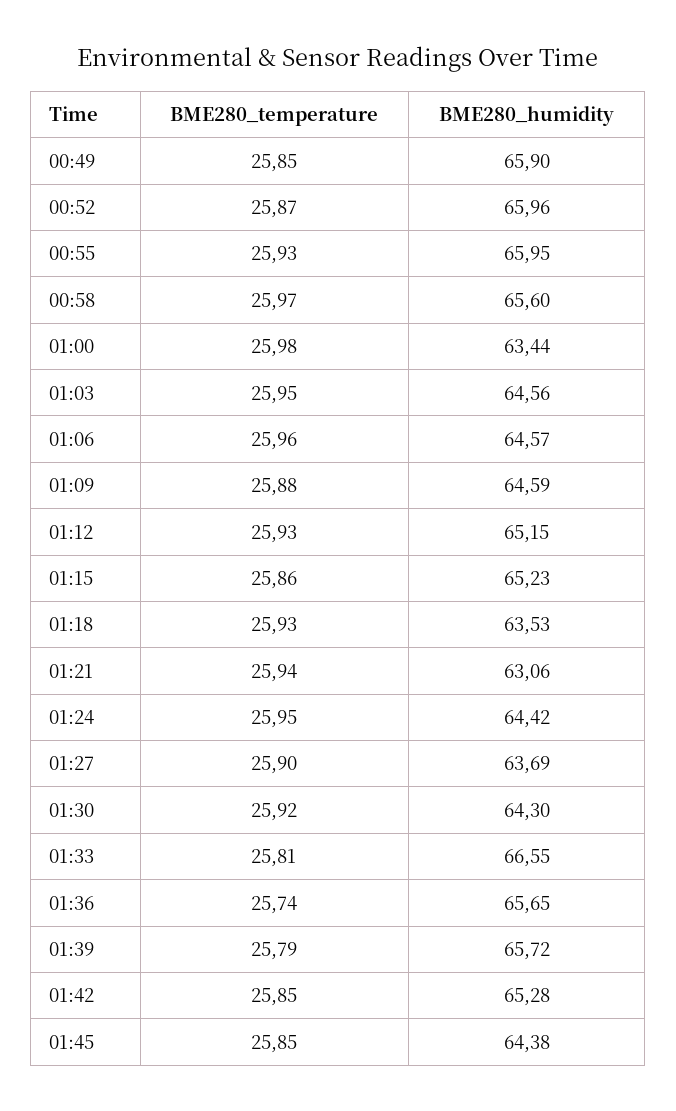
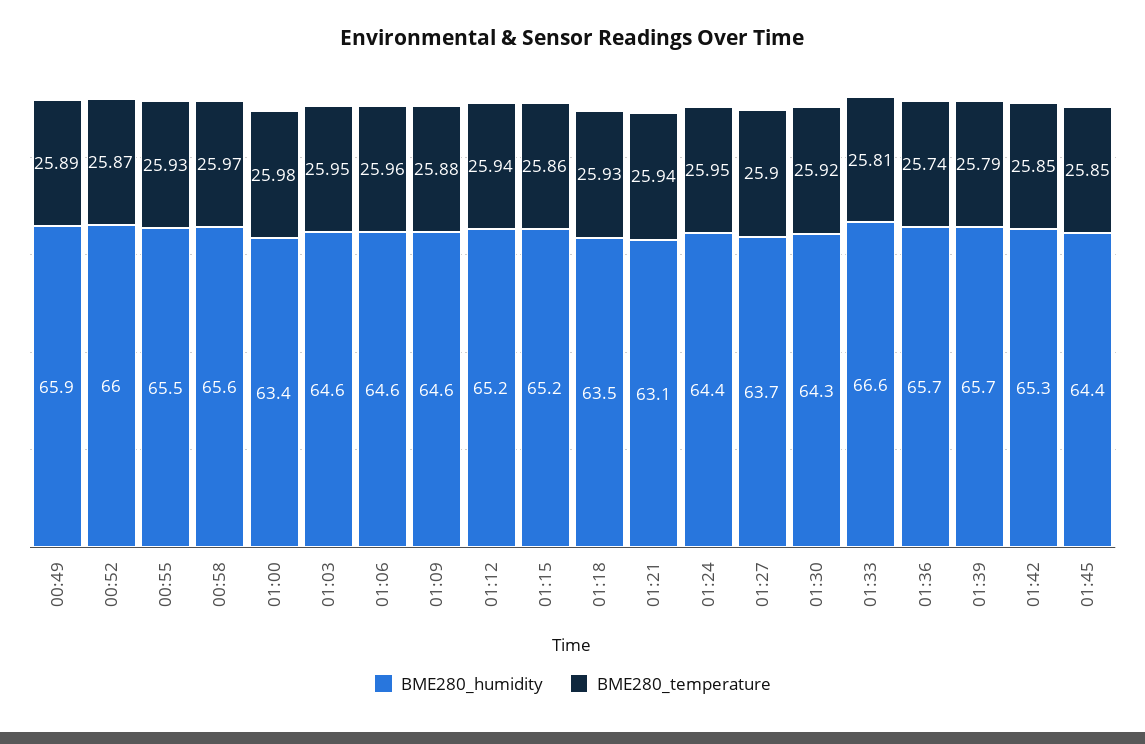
BME280_temperature, 00:49: 25.85 -> 25.89
BME280_humidity, 00:55: 65.95 -> 65.5
BME280_temperature, 01:12: 25.93 -> 25.94

